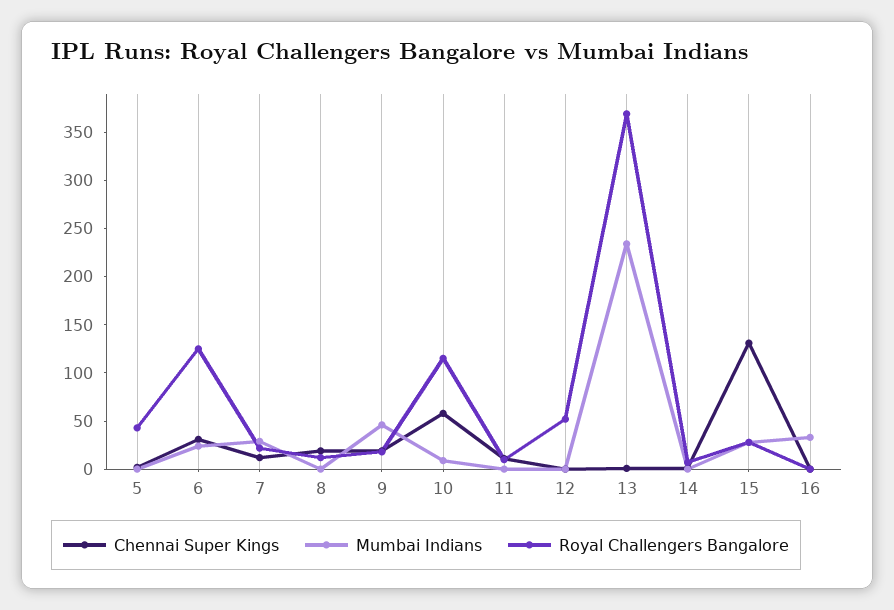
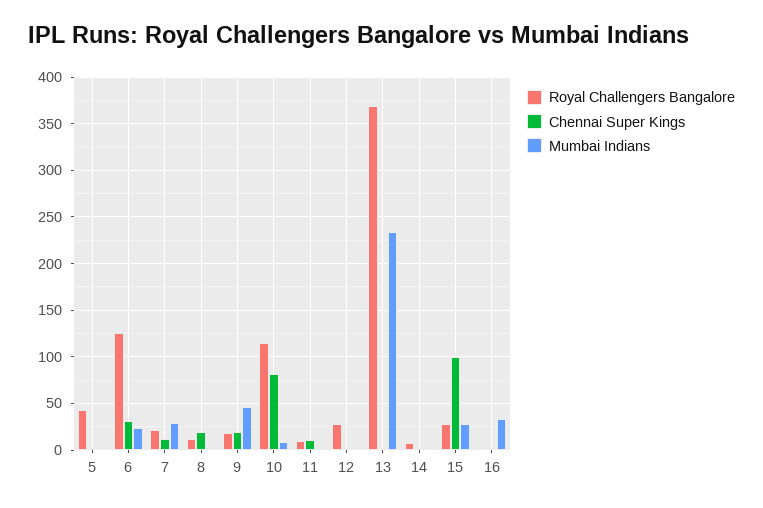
Chennai Super Kings, 10: 60 -> 80
Royal Challengers Bangalore, 12: 50 -> 30
Chennai Super Kings, 15: 130 -> 100

